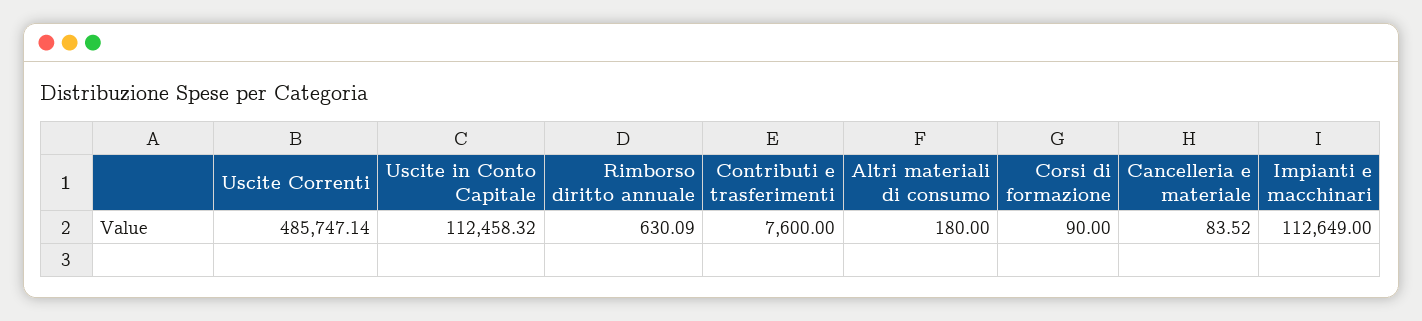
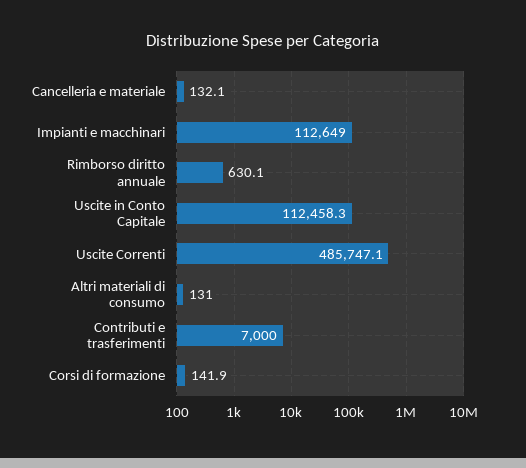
Contributi e trasferimenti: 7600 -> 7000
Altri materiali di consumo: 180 -> 131
Corsi di formazione: 90 -> 141.9
Cancelleria e materiale: 83.52 -> 132.1

